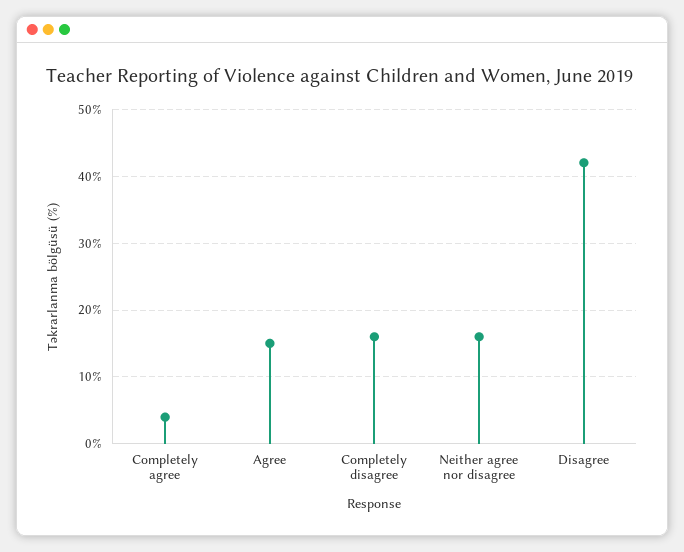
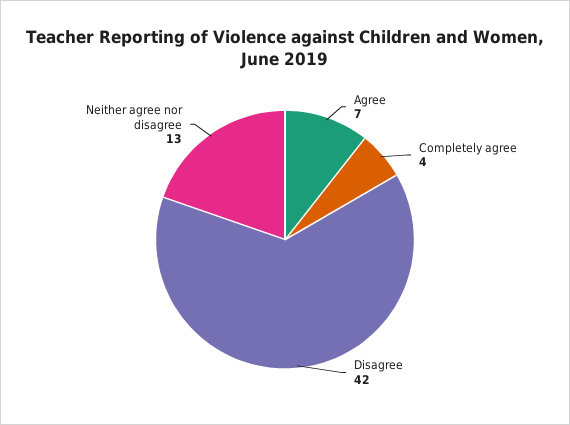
Agree: 15 -> 7
Completely disagree: 16 -> none
Neither agree nor disagree: 16 -> 13

